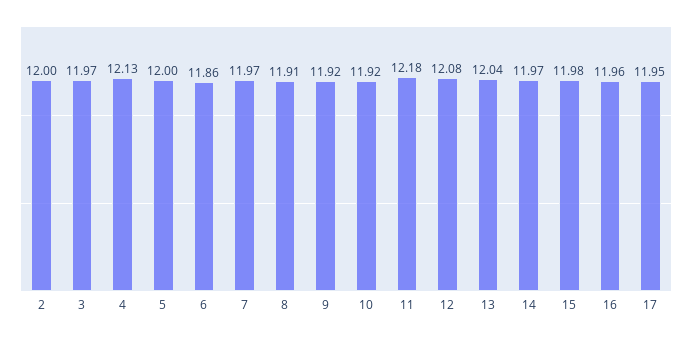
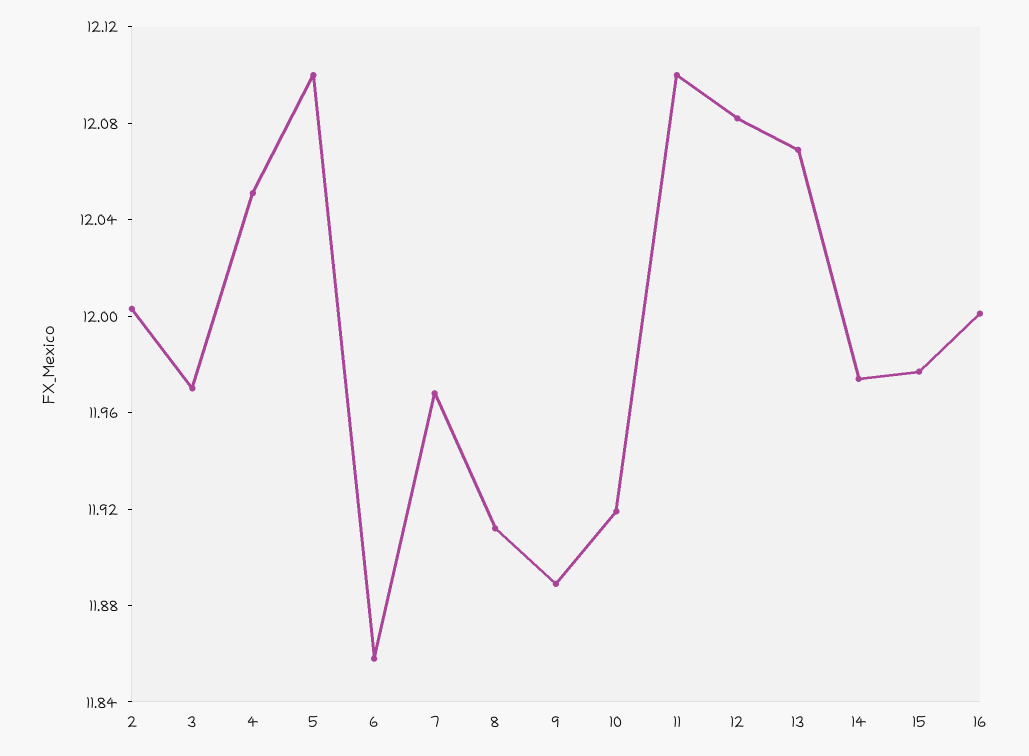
4: 12.13 -> 12.05
5: 12 -> 12.1
9: 11.92 -> 11.89
11: 12.18 -> 12.1
13: 12.04 -> 12.07
16: 11.96 -> 12
17: 11.95 -> none

